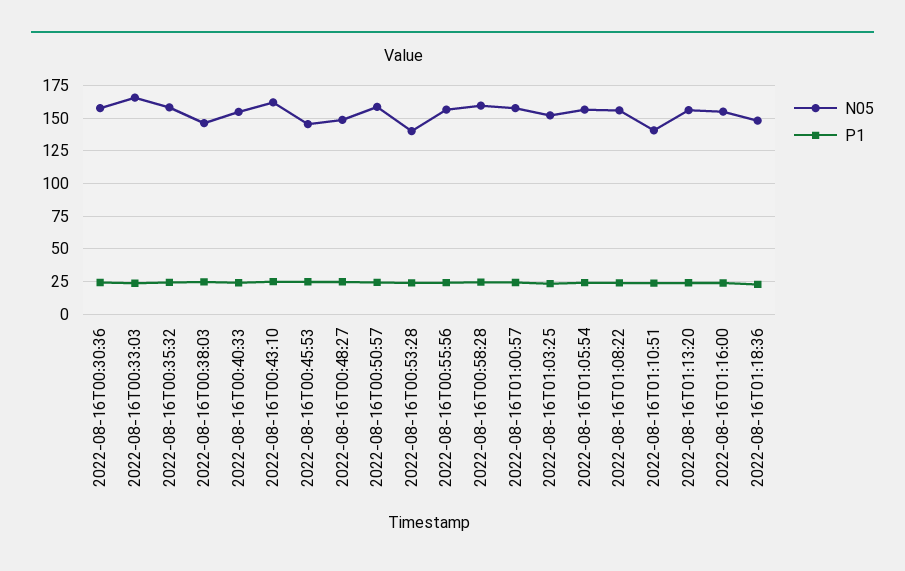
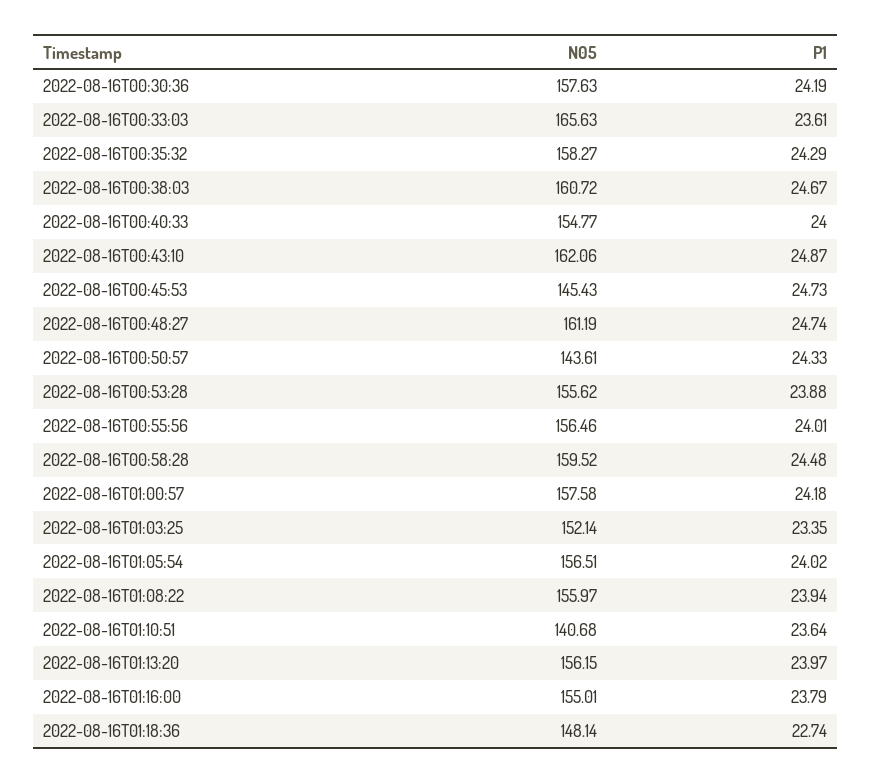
N05, 2022-08-16T00:38:03: 145 -> 160.72
N05, 2022-08-16T00:48:27: 150 -> 161.19
N05, 2022-08-16T00:50:57: 160 -> 143.61
N05, 2022-08-16T00:53:28: 140 -> 155.62

